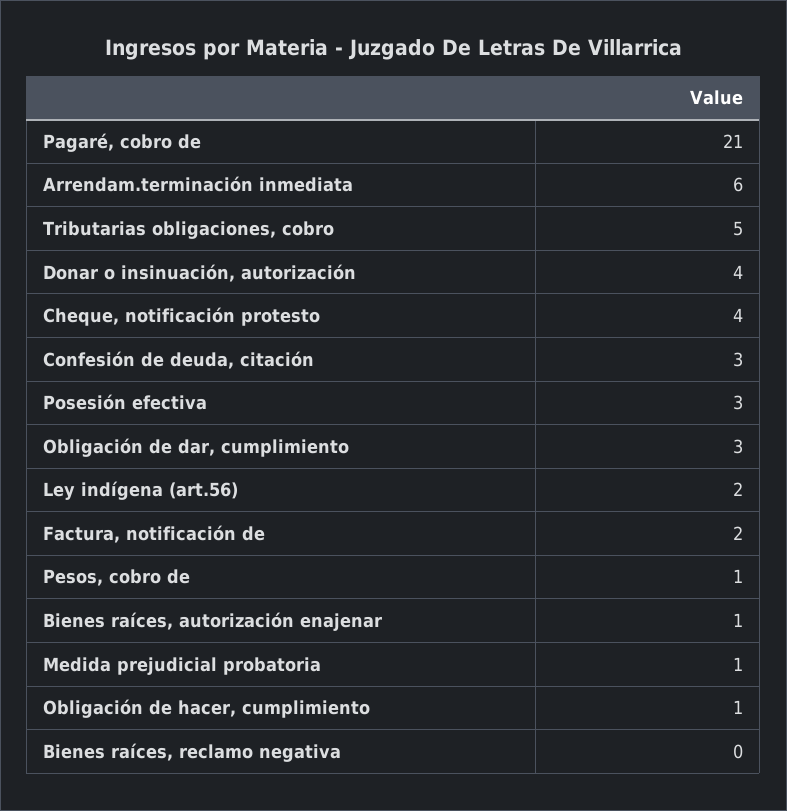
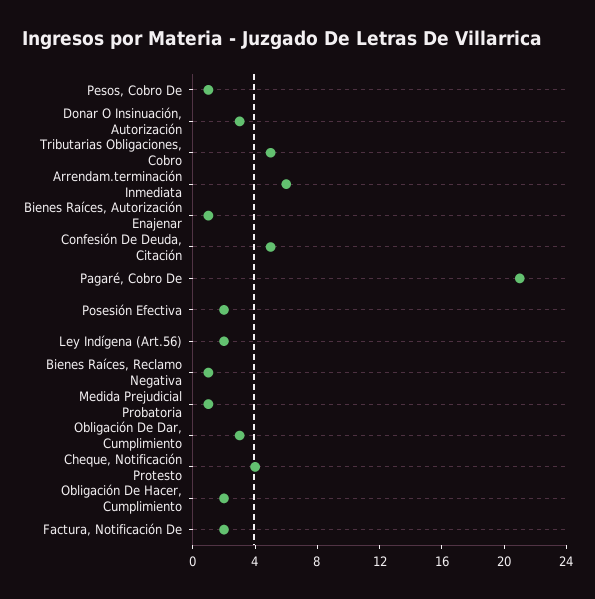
Donar o insinuación, autorización: 4 -> 3
Confesión de deuda, citación: 3 -> 5
Posesión efectiva: 3 -> 2
Obligación de hacer, cumplimiento: 1 -> 2
Bienes raíces, reclamo negativa: 0 -> 1

